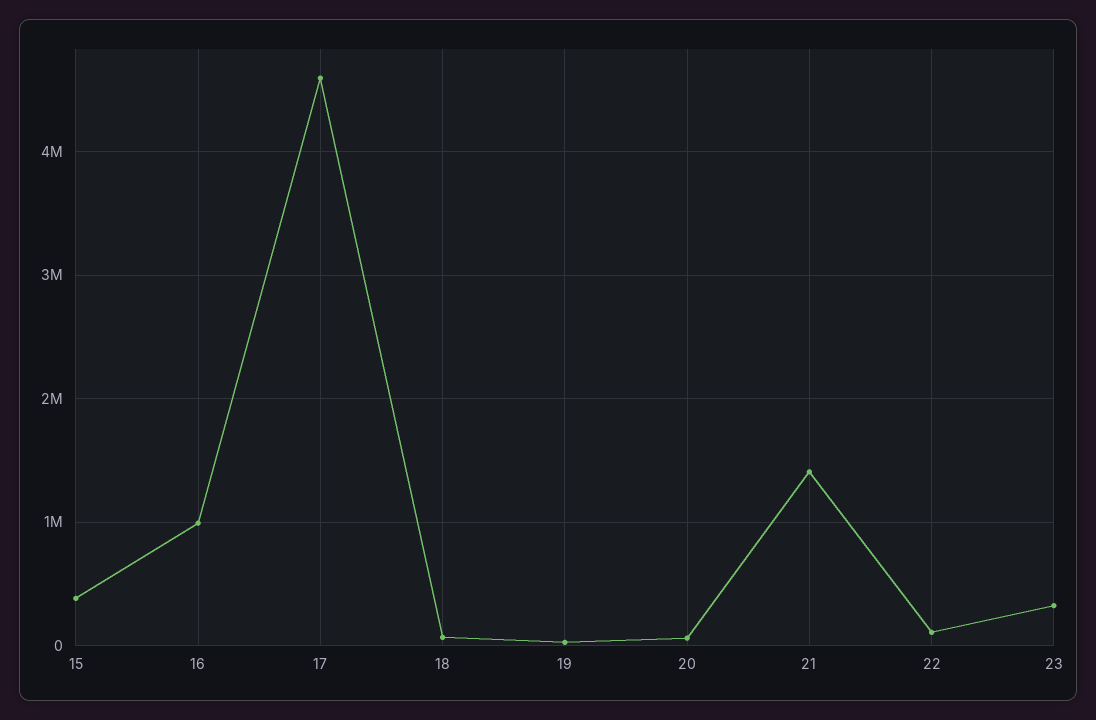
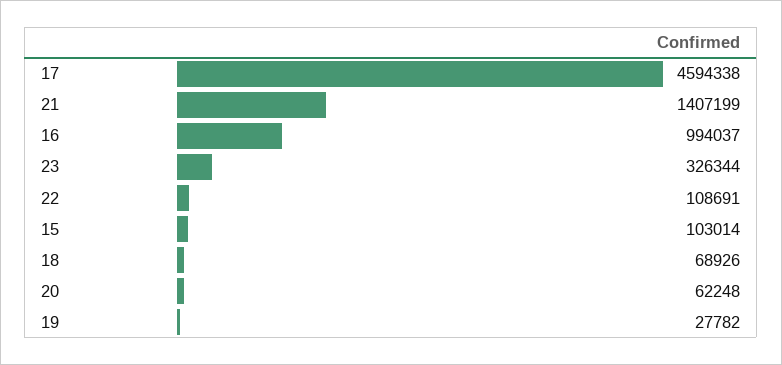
15: 400000 -> 103014

